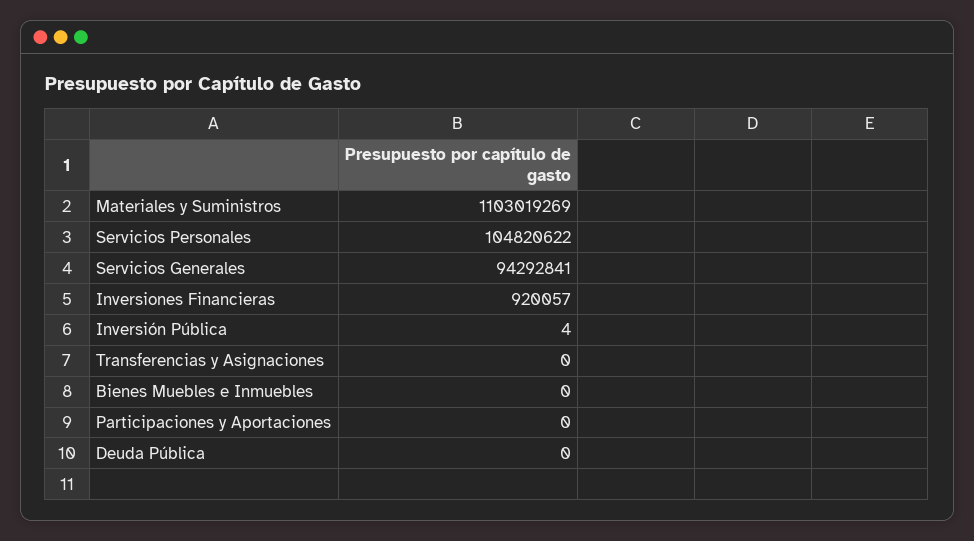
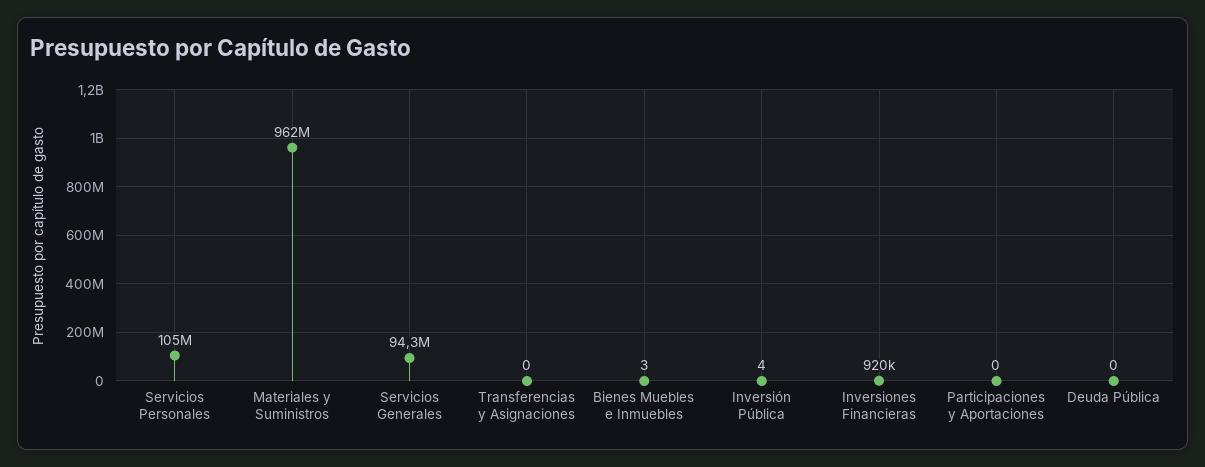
Materiales y Suministros: 1103019269 -> 962000000
Bienes Muebles e Inmuebles: 0 -> 3

